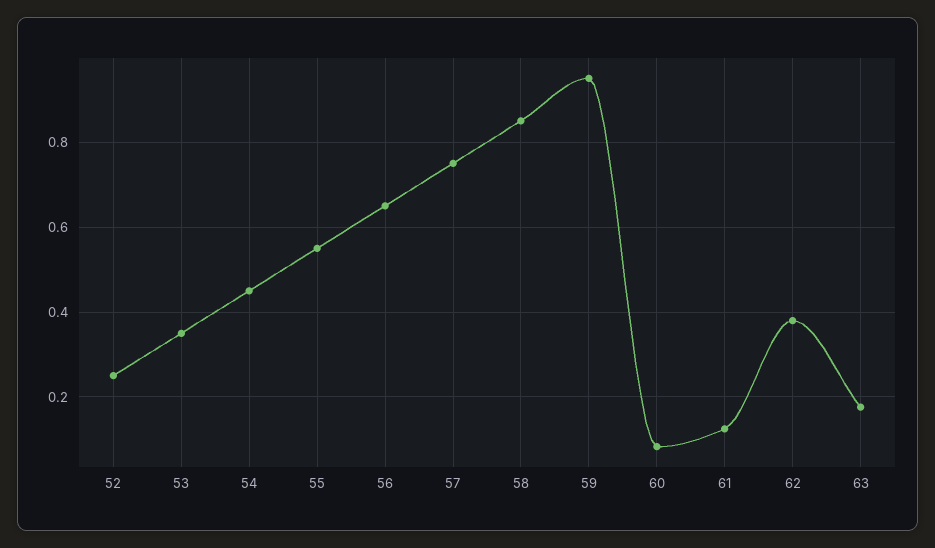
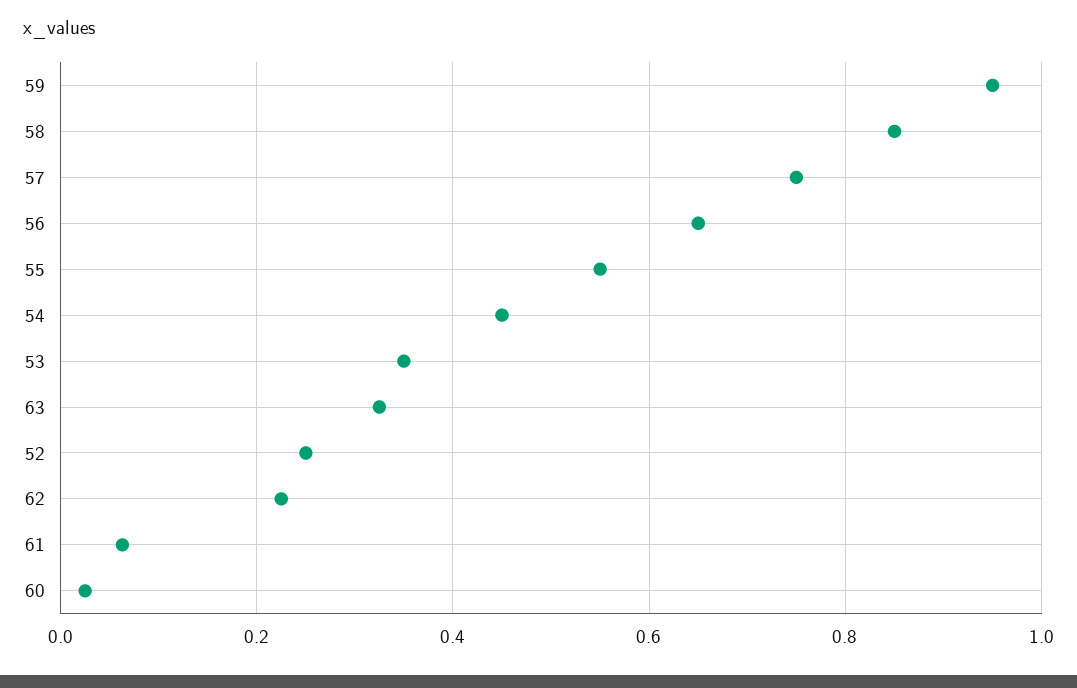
60: 0.08 -> 0.02
61: 0.12 -> 0.06
62: 0.38 -> 0.22
63: 0.18 -> 0.32

